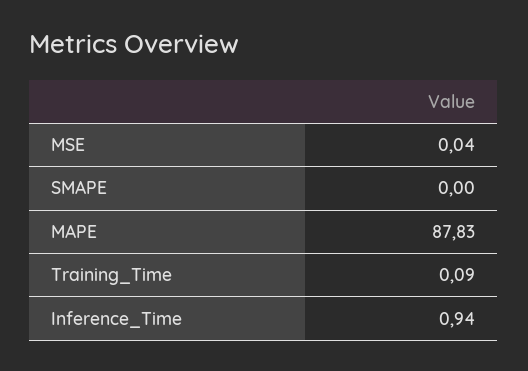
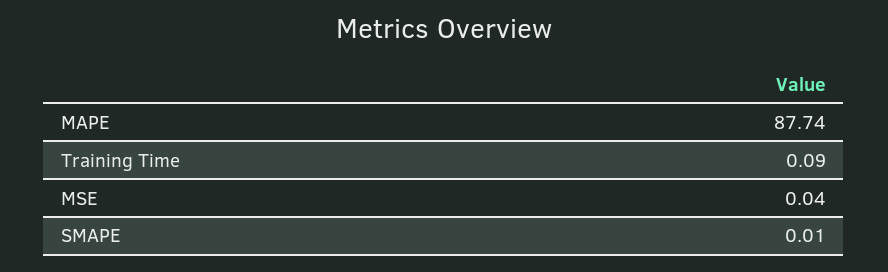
SMAPE: 0 -> 0.01
MAPE: 87.83 -> 87.74
Inference_Time: 0.94 -> none

